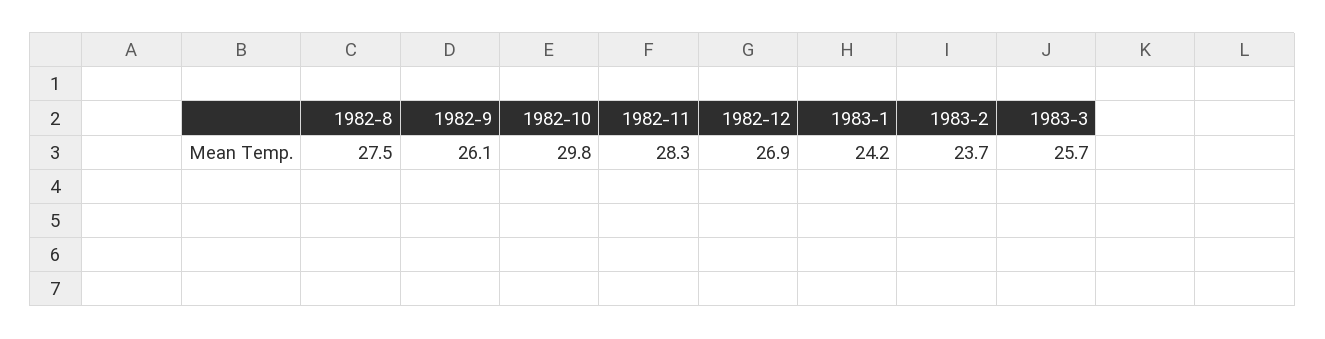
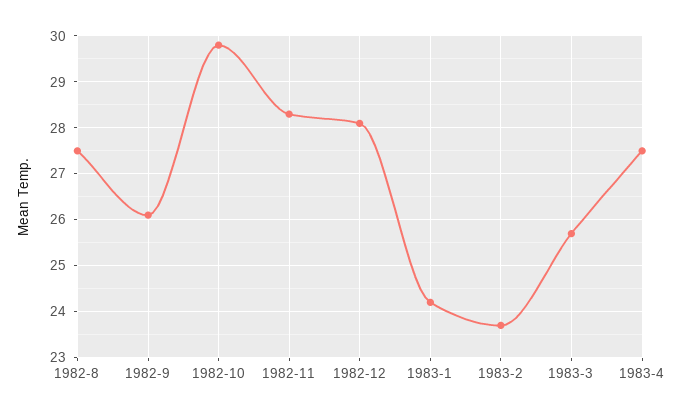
1982-12: 26.9 -> 28
1983-4: none -> 27.5

